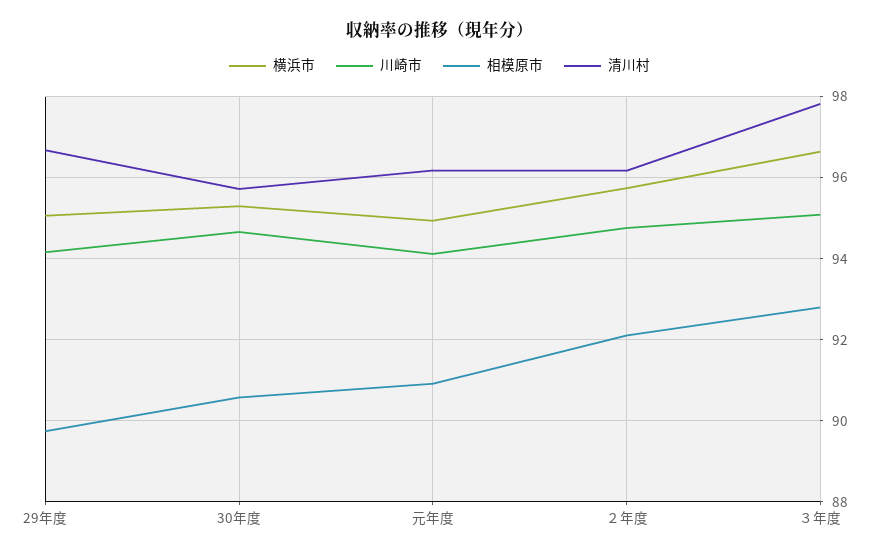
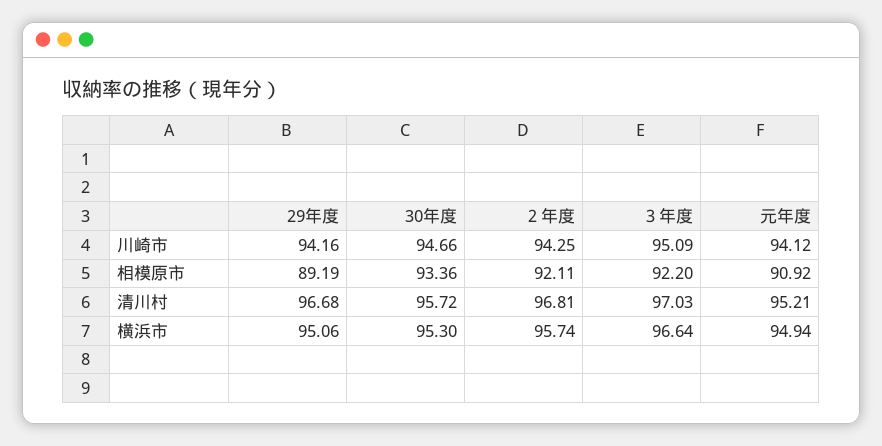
相模原市, 29年度: 89.8 -> 89.19
相模原市, 30年度: 90.6 -> 93.36
清川村, 元年度: 96.2 -> 95.21
川崎市, ２年度: 94.8 -> 94.25
清川村, ２年度: 96.2 -> 96.81
相模原市, ３年度: 92.8 -> 92.2
清川村, ３年度: 97.8 -> 97.03

